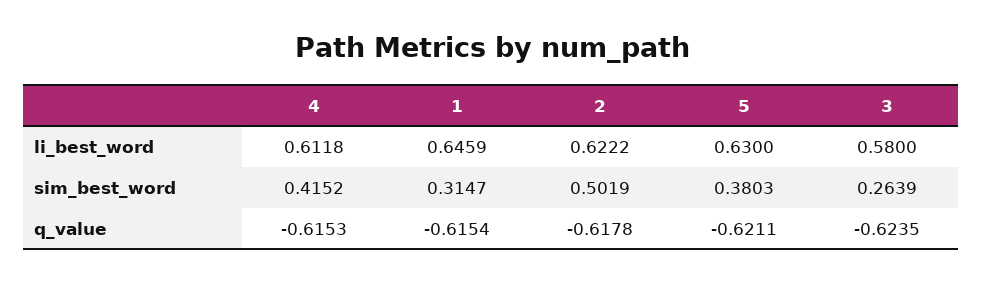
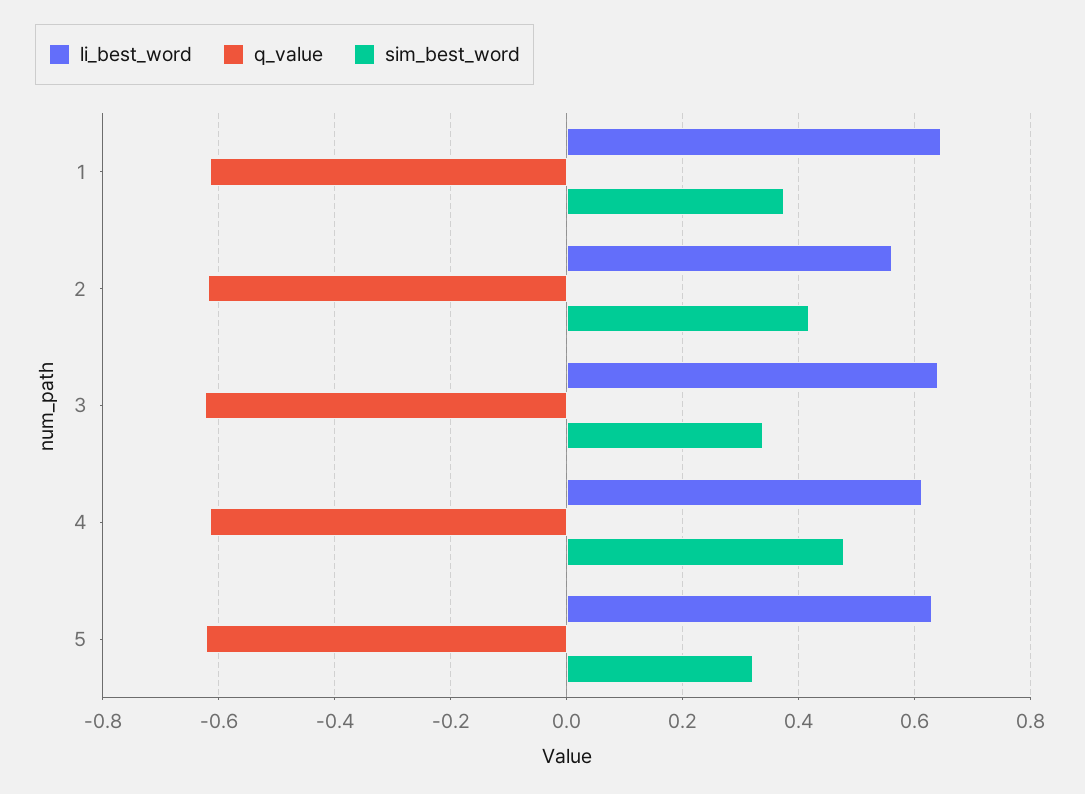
li_best_word, 2: 0.6222 -> 0.56
li_best_word, 3: 0.58 -> 0.64
sim_best_word, 4: 0.4152 -> 0.48
sim_best_word, 1: 0.3147 -> 0.38
sim_best_word, 2: 0.5019 -> 0.42
sim_best_word, 5: 0.3803 -> 0.32
sim_best_word, 3: 0.2639 -> 0.34

